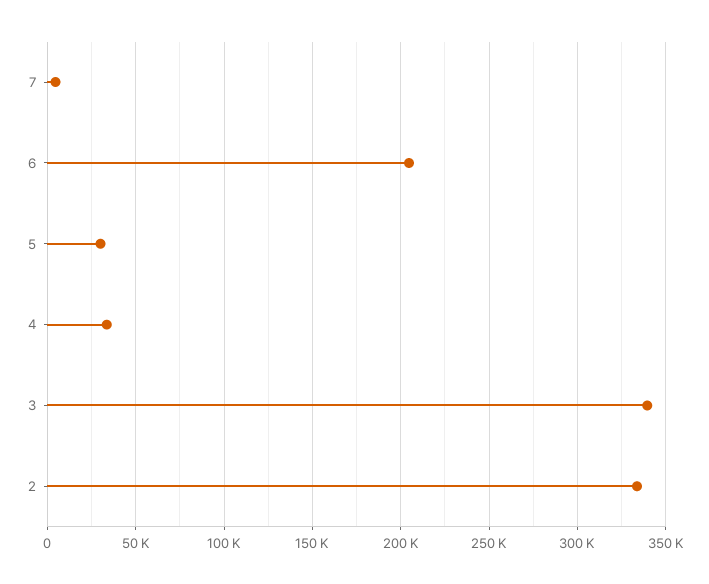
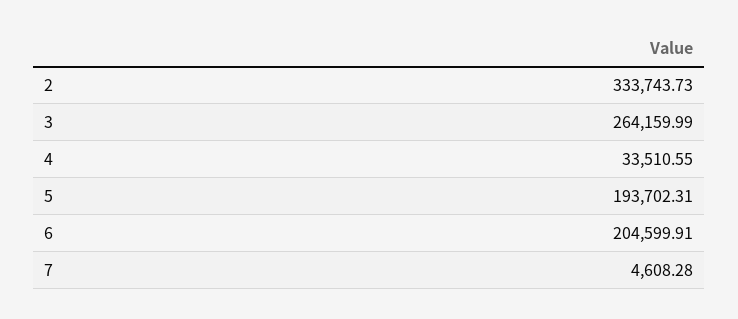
5: 30000 -> 193702.31
3: 340000 -> 264159.99

